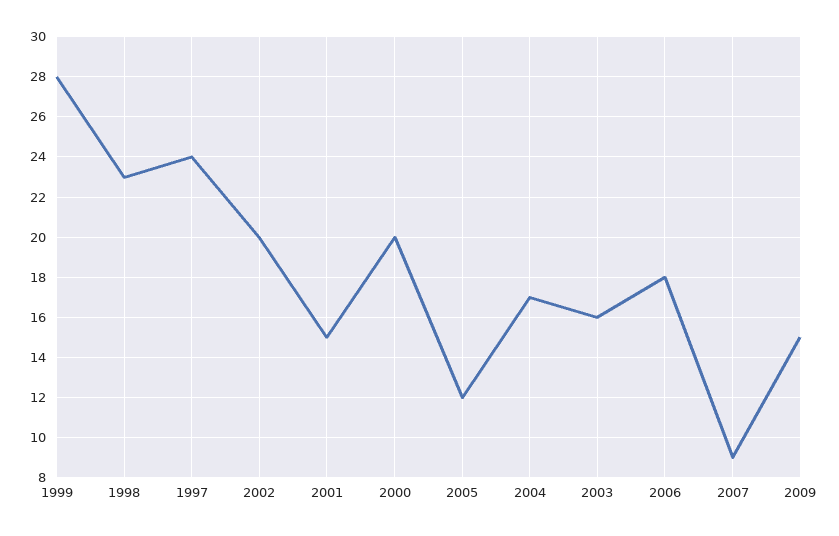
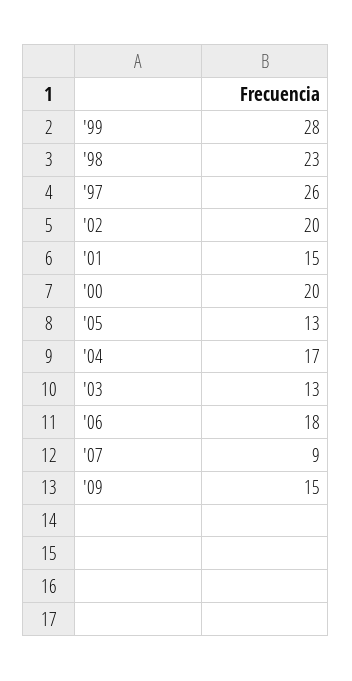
1997: 24 -> 26
2005: 12 -> 13
2003: 16 -> 13

